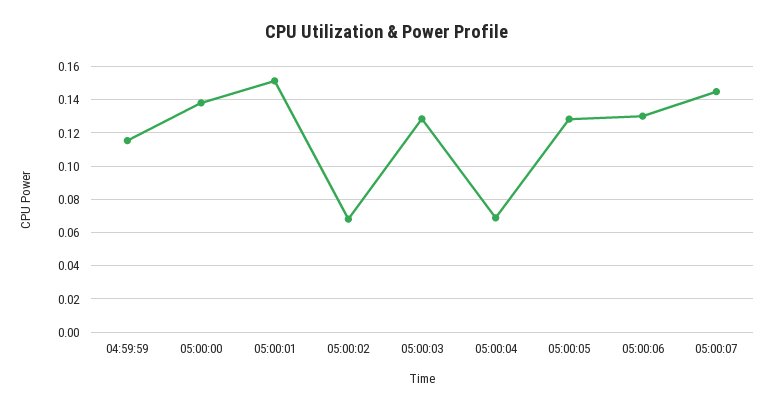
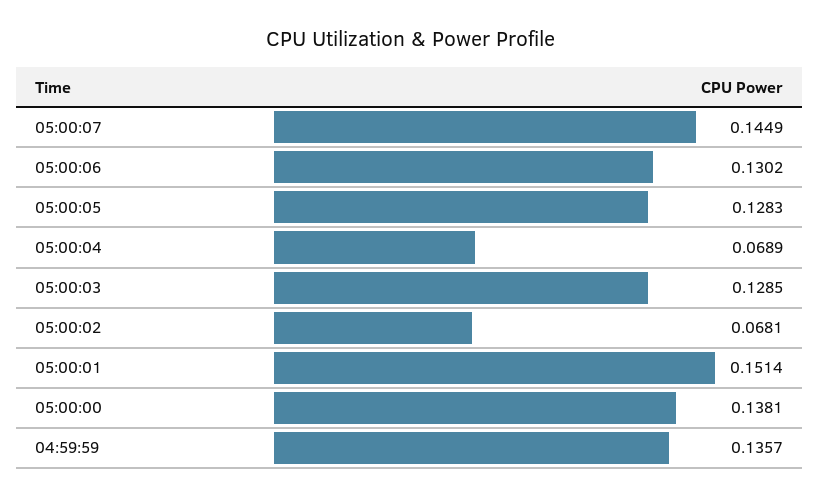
04:59:59: 0.115 -> 0.1357

